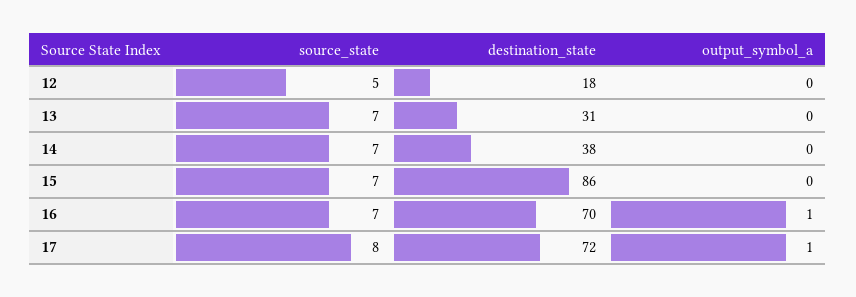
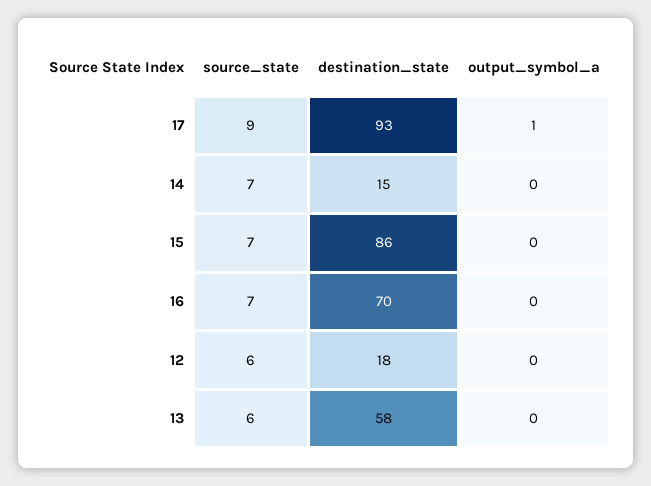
source_state, 12: 5 -> 6
source_state, 13: 7 -> 6
destination_state, 13: 31 -> 58
destination_state, 14: 38 -> 15
output_symbol_a, 16: 1 -> 0
source_state, 17: 8 -> 9
destination_state, 17: 72 -> 93

